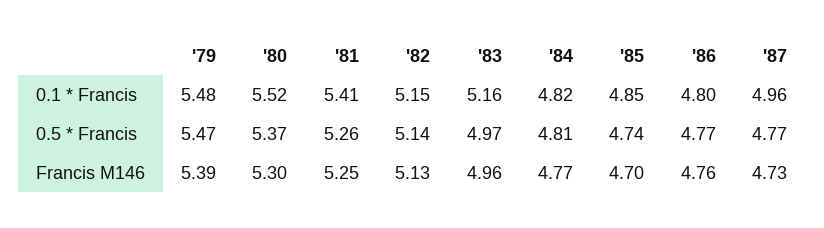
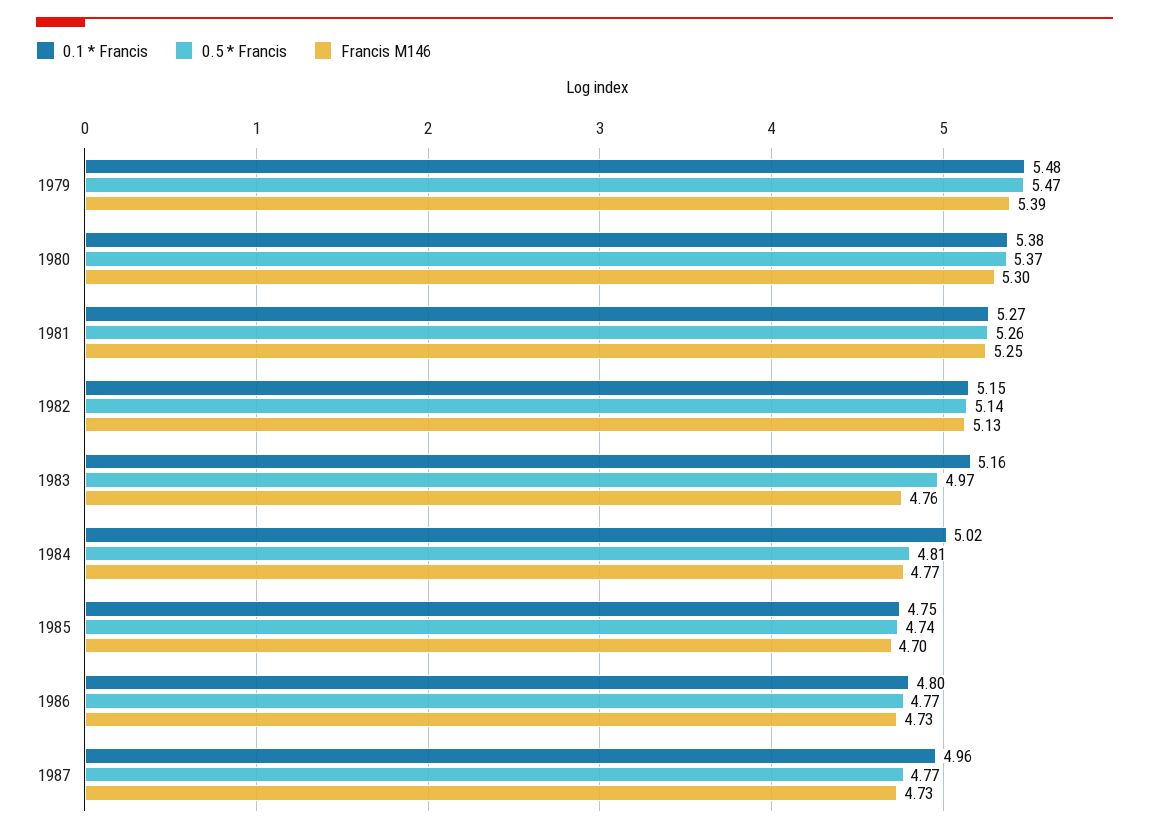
0.1 * Francis, '80: 5.52 -> 5.38
0.1 * Francis, '81: 5.41 -> 5.27
0.1 * Francis, '84: 4.82 -> 5.02
0.1 * Francis, '85: 4.85 -> 4.75
Francis M146, '83: 4.96 -> 4.76
Francis M146, '86: 4.76 -> 4.73

